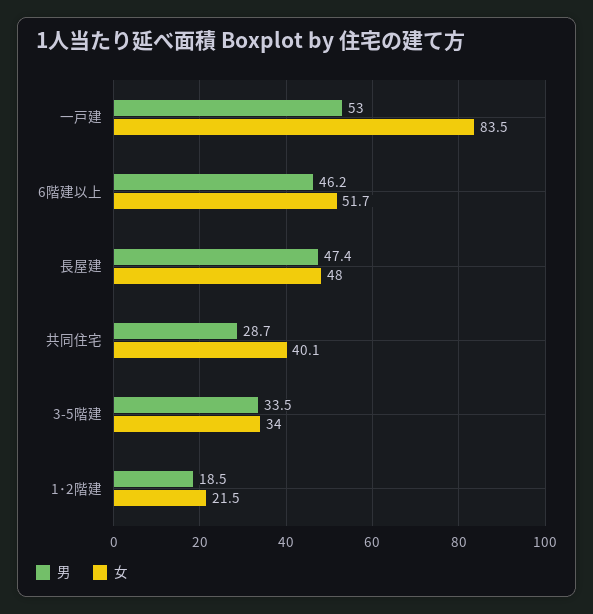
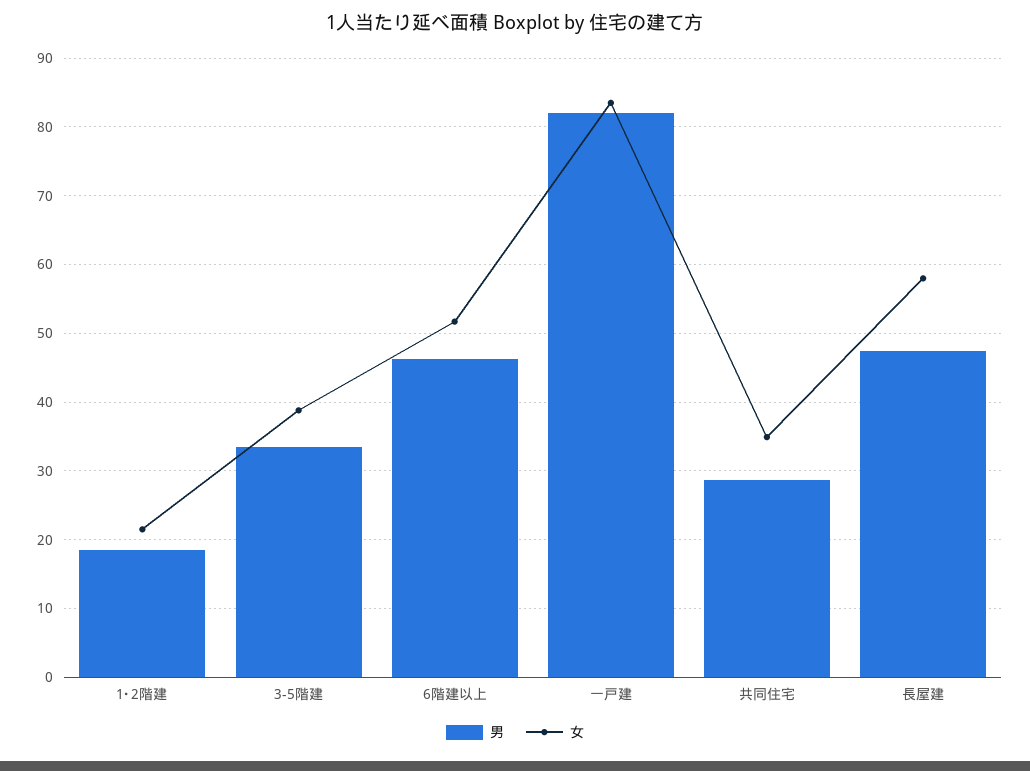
男, 一戸建: 53 -> 82
女, 長屋建: 48 -> 58
女, 共同住宅: 40.1 -> 35
女, 3-5階建: 34 -> 39

